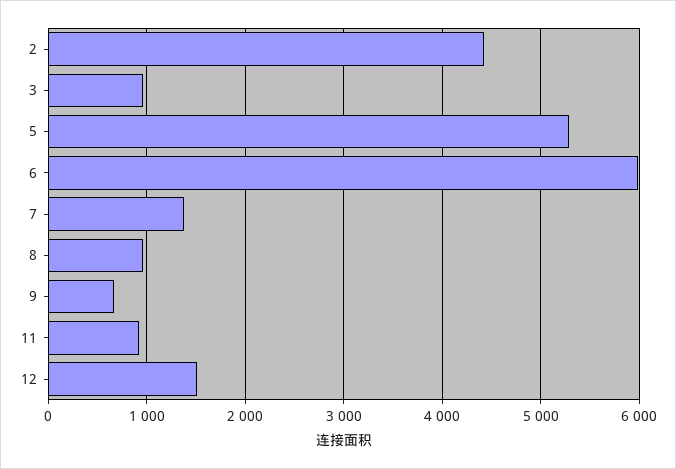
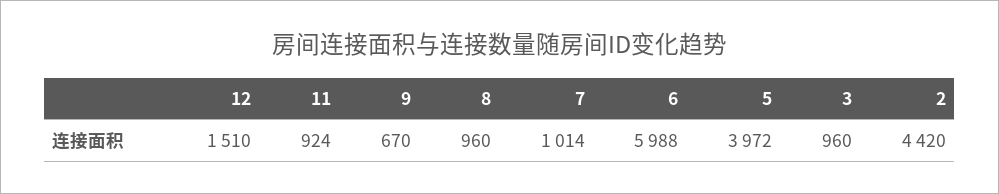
5: 5300 -> 3972
7: 1400 -> 1014

